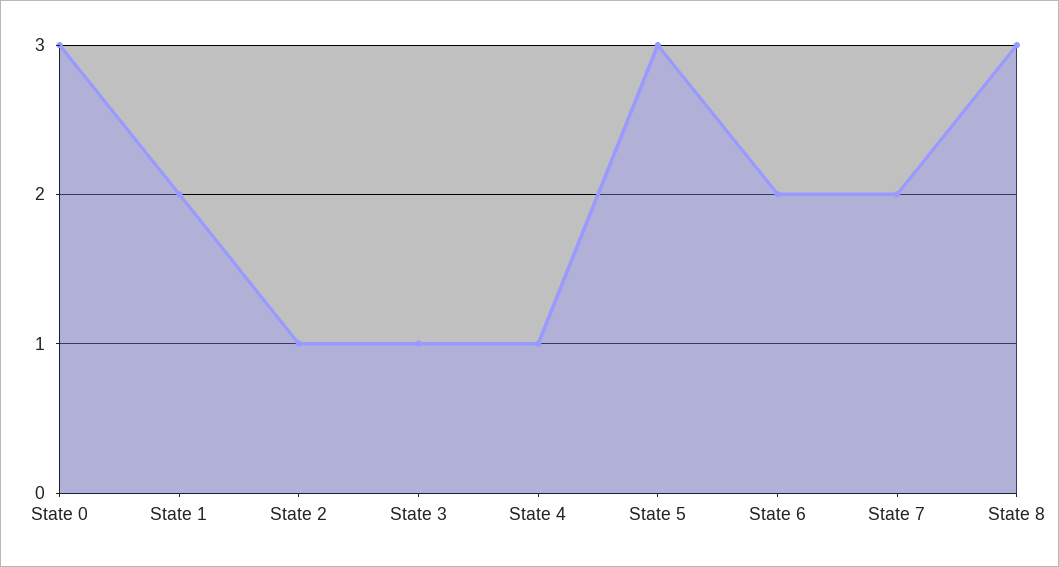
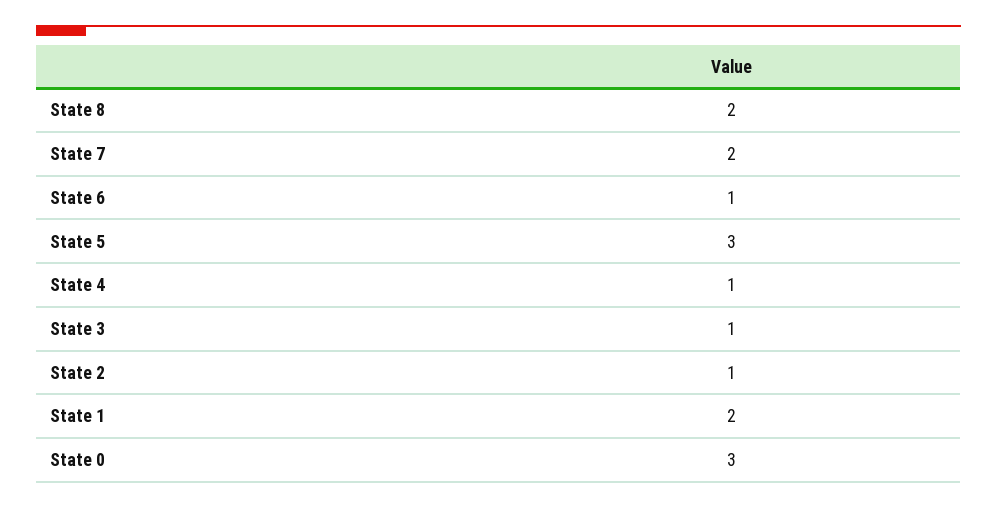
State 6: 2 -> 1
State 8: 3 -> 2

